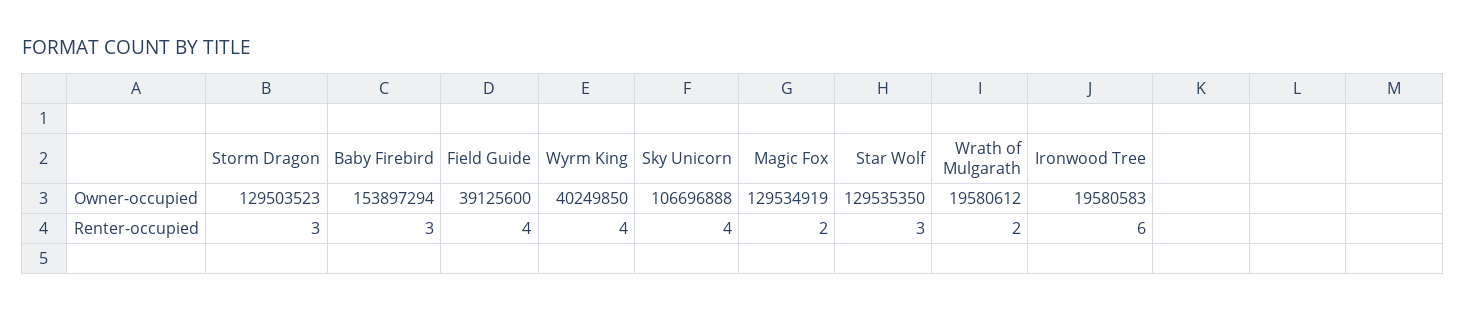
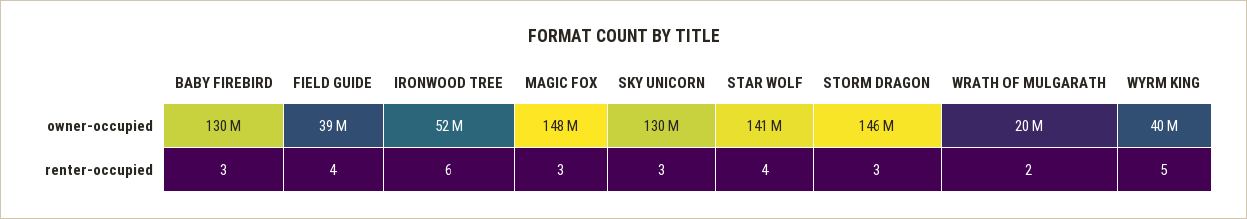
Storm Dragon, Owner-occupied: 129503523 -> 146000000
Baby Firebird, Owner-occupied: 153897294 -> 130000000
Sky Unicorn, Owner-occupied: 106696888 -> 130000000
Magic Fox, Owner-occupied: 129534919 -> 148000000
Star Wolf, Owner-occupied: 129535350 -> 141000000
Ironwood Tree, Owner-occupied: 19580583 -> 52000000
Wyrm King, Renter-occupied: 4 -> 5
Sky Unicorn, Renter-occupied: 4 -> 3
Magic Fox, Renter-occupied: 2 -> 3
Star Wolf, Renter-occupied: 3 -> 4

